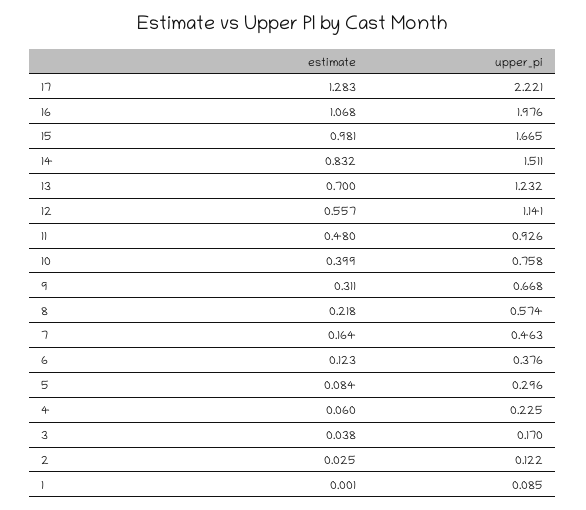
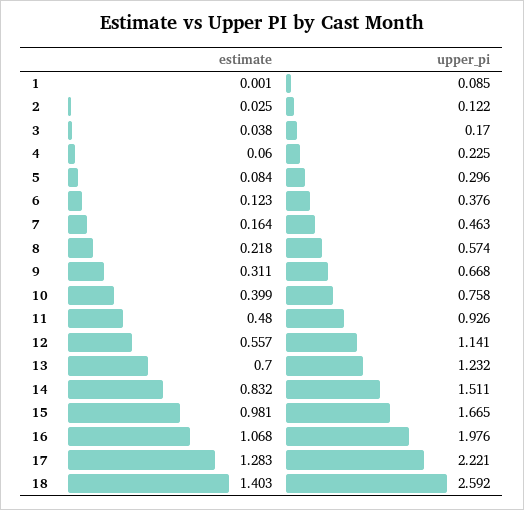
estimate, 18: none -> 1.403
upper_pi, 18: none -> 2.592

